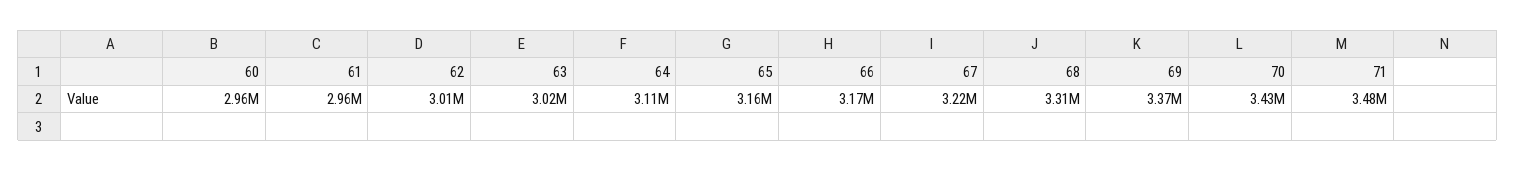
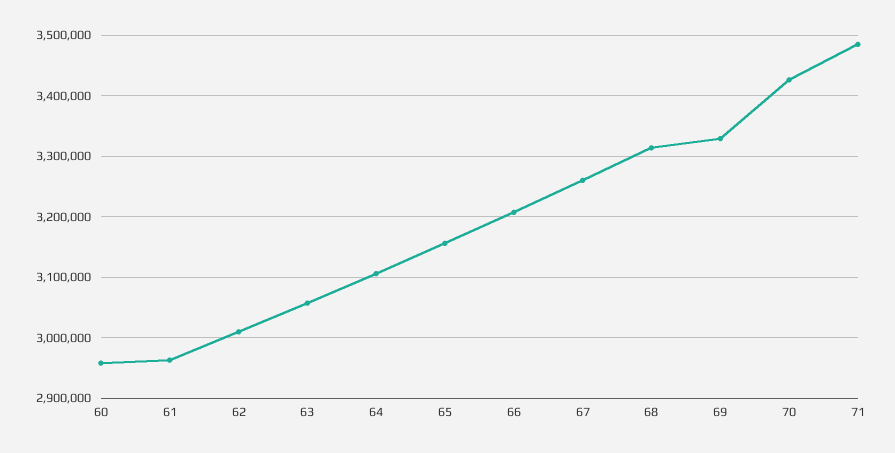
63: 3020000 -> 3060000
66: 3170000 -> 3210000
67: 3220000 -> 3260000
69: 3370000 -> 3330000

